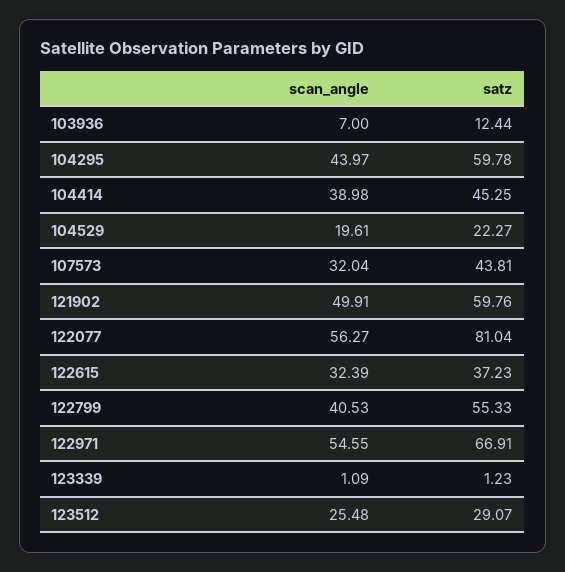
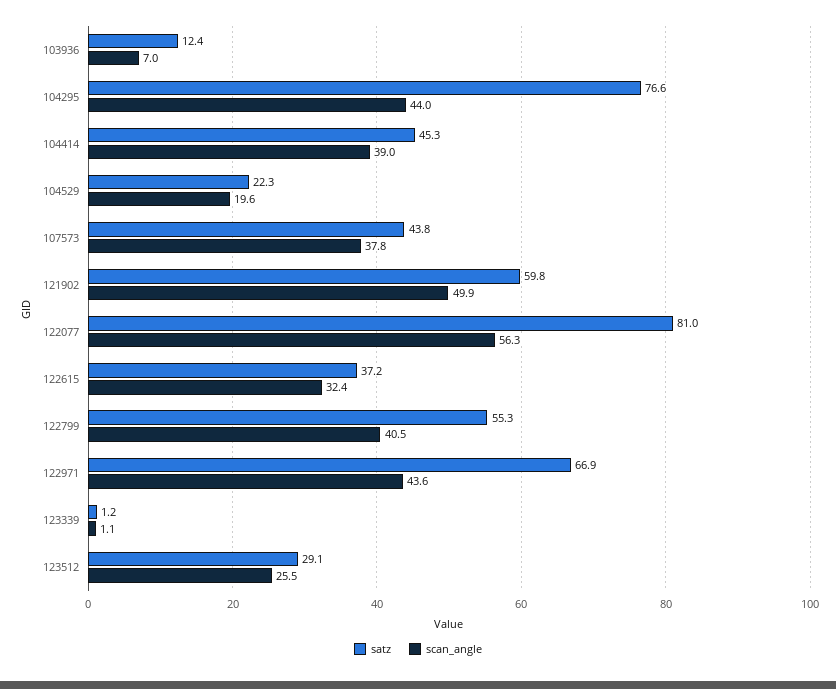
satz, 104295: 59.78 -> 76.6
scan_angle, 107573: 32.04 -> 37.8
scan_angle, 122971: 54.55 -> 43.6

